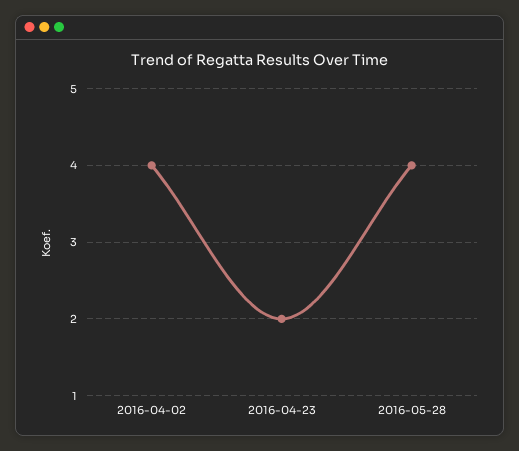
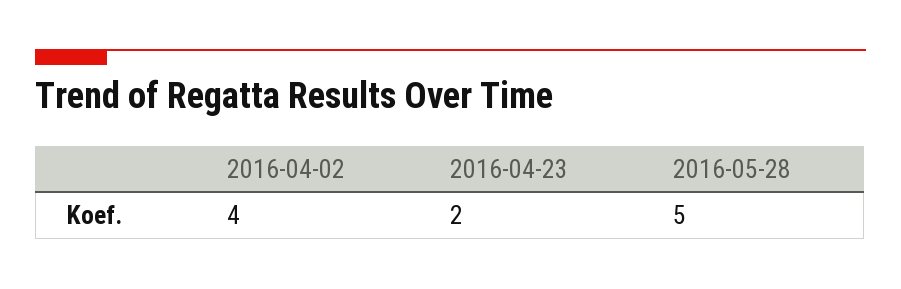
2016-05-28: 4 -> 5

